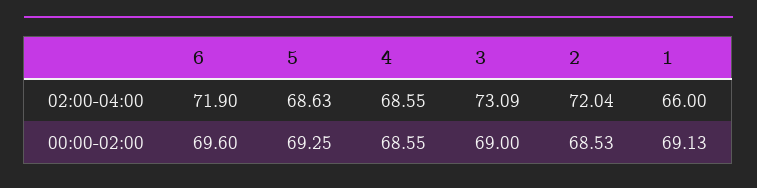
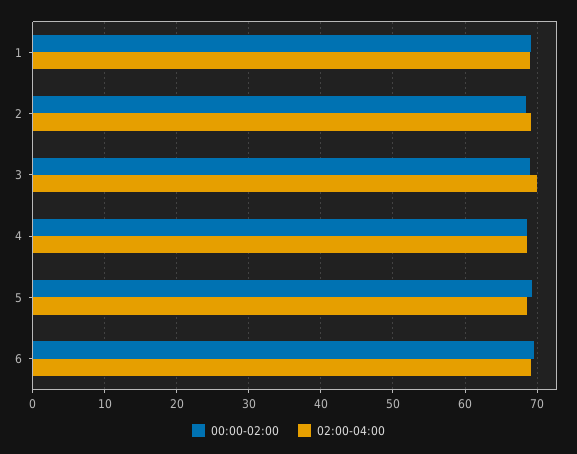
02:00-04:00, 6: 71.9 -> 69
02:00-04:00, 3: 73.09 -> 70
02:00-04:00, 2: 72.04 -> 69
02:00-04:00, 1: 66 -> 69

